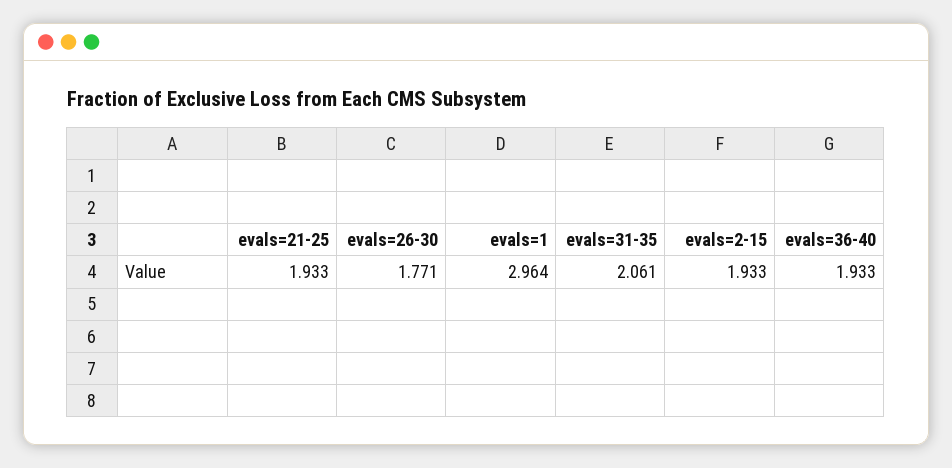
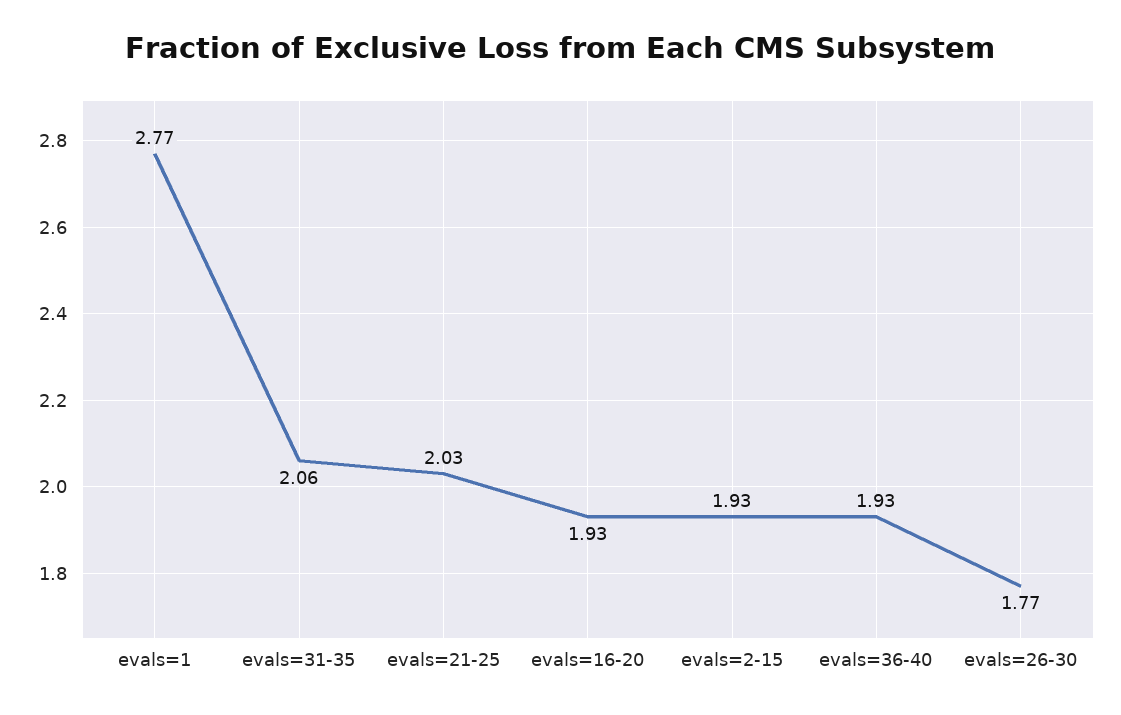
evals=21-25: 1.933 -> 2.03
evals=1: 2.964 -> 2.77
evals=16-20: none -> 1.93

